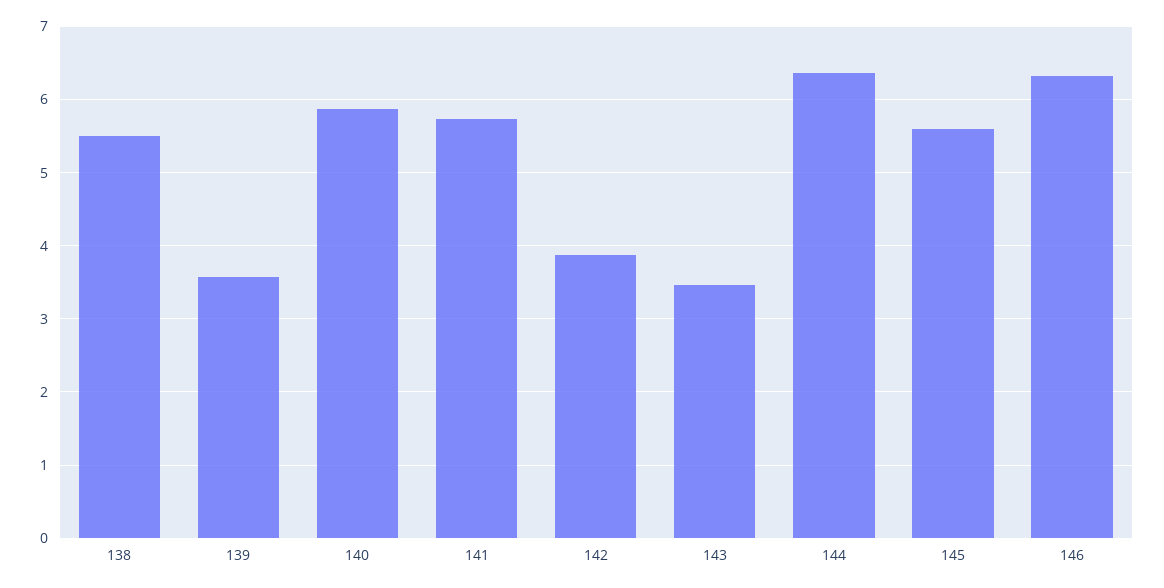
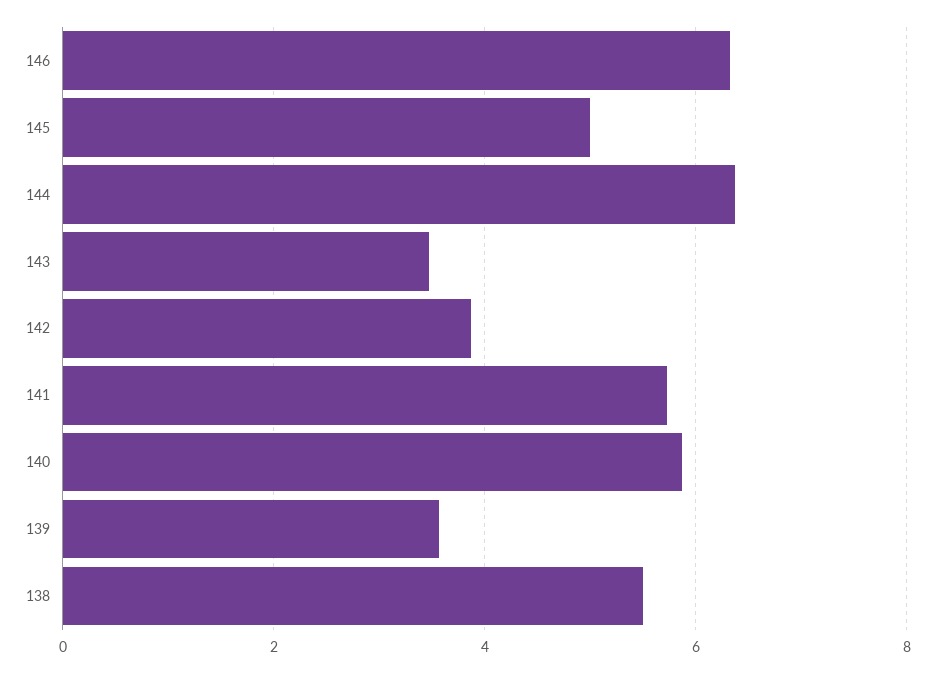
145: 5.6 -> 5

